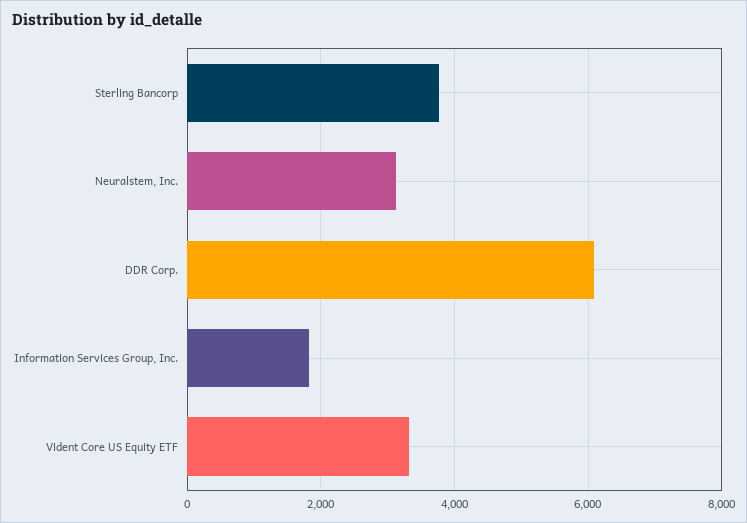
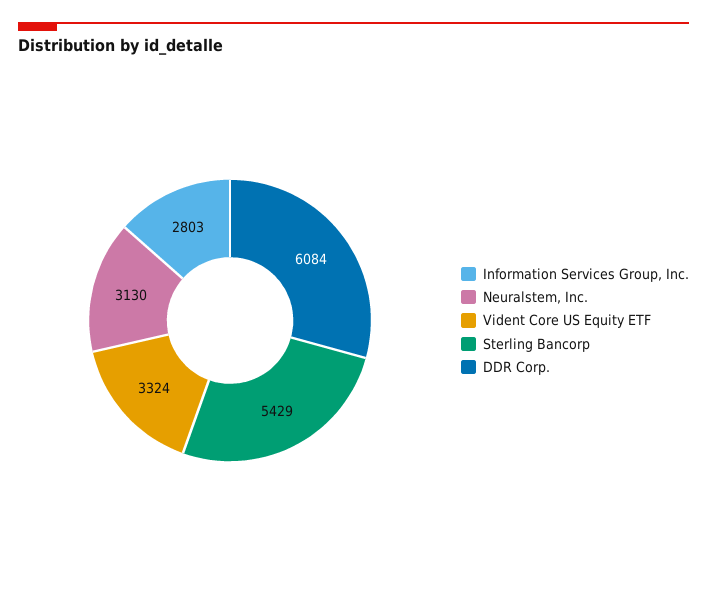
Sterling Bancorp: 3800 -> 5429
Information Services Group, Inc.: 1800 -> 2803

